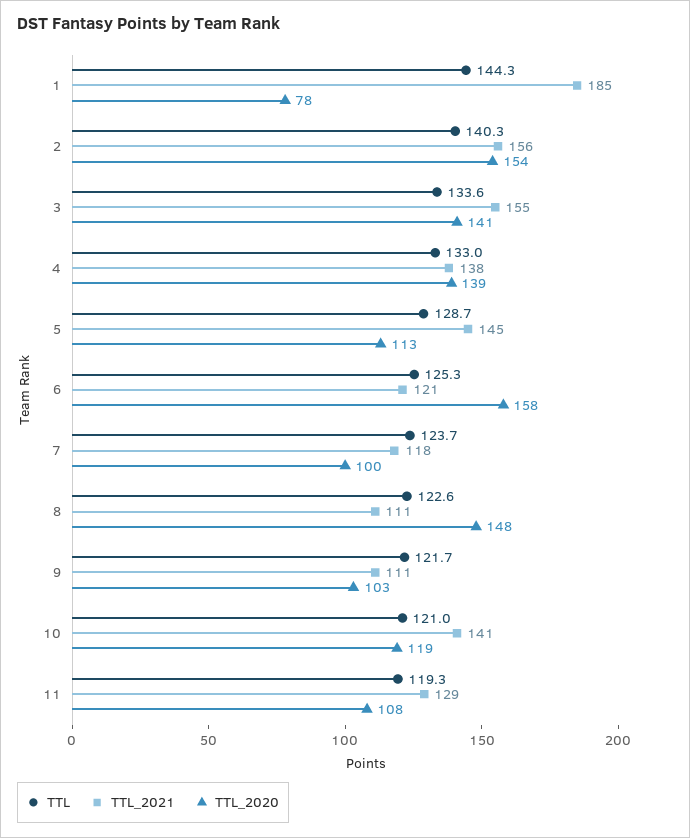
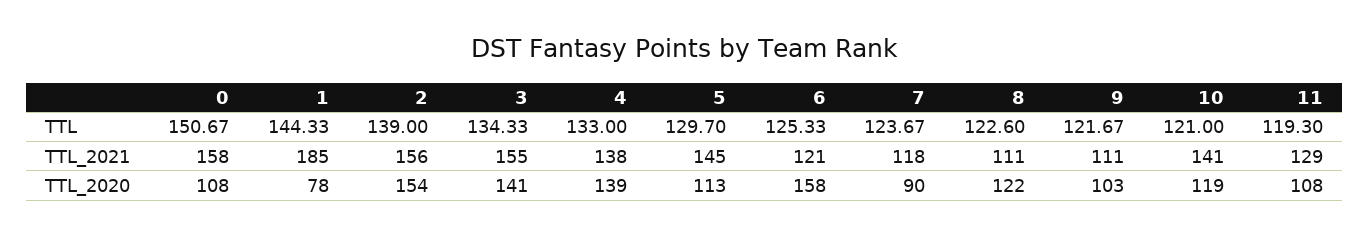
TTL, 2: 140.3 -> 139
TTL, 3: 133.6 -> 134.33
TTL, 5: 128.7 -> 129.7
TTL_2020, 7: 100 -> 90
TTL_2020, 8: 148 -> 122
TTL, 0: none -> 150.67
TTL_2021, 0: none -> 158
TTL_2020, 0: none -> 108

